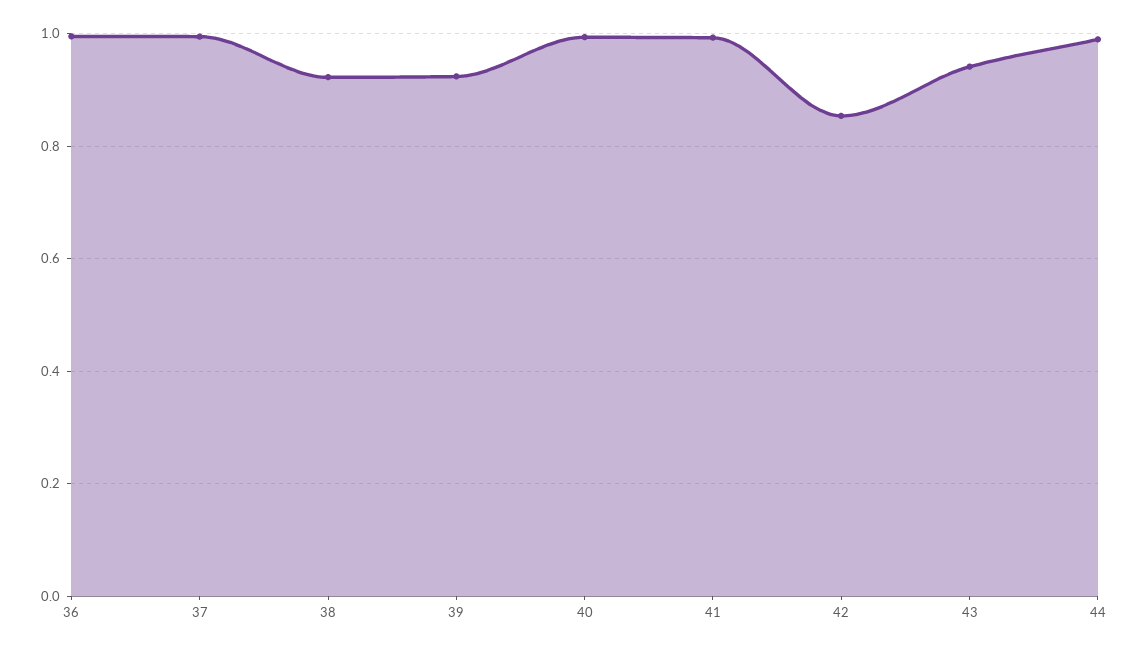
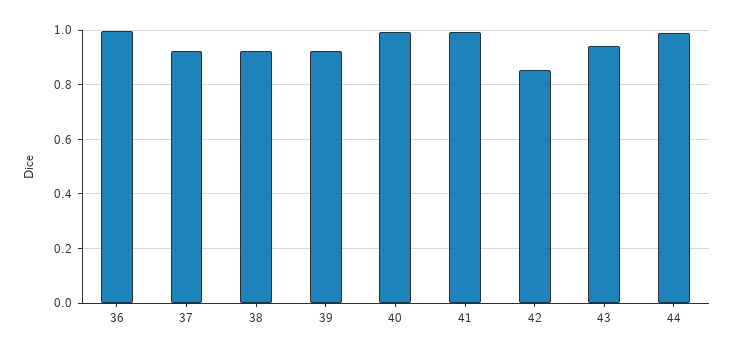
37: 1 -> 0.925

